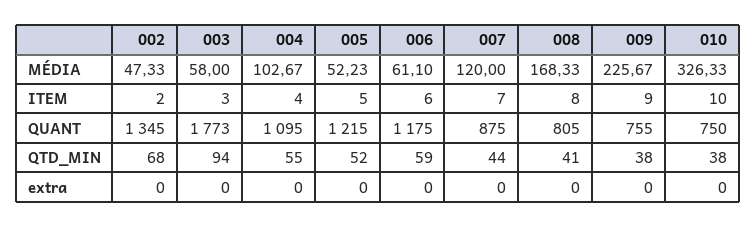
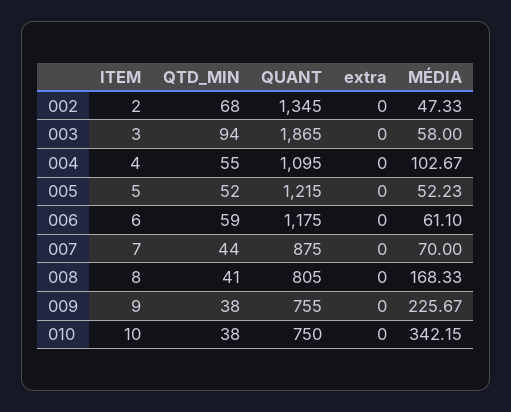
007, MÉDIA: 120 -> 70
010, MÉDIA: 326.33 -> 342.15
003, QUANT: 1773 -> 1865

